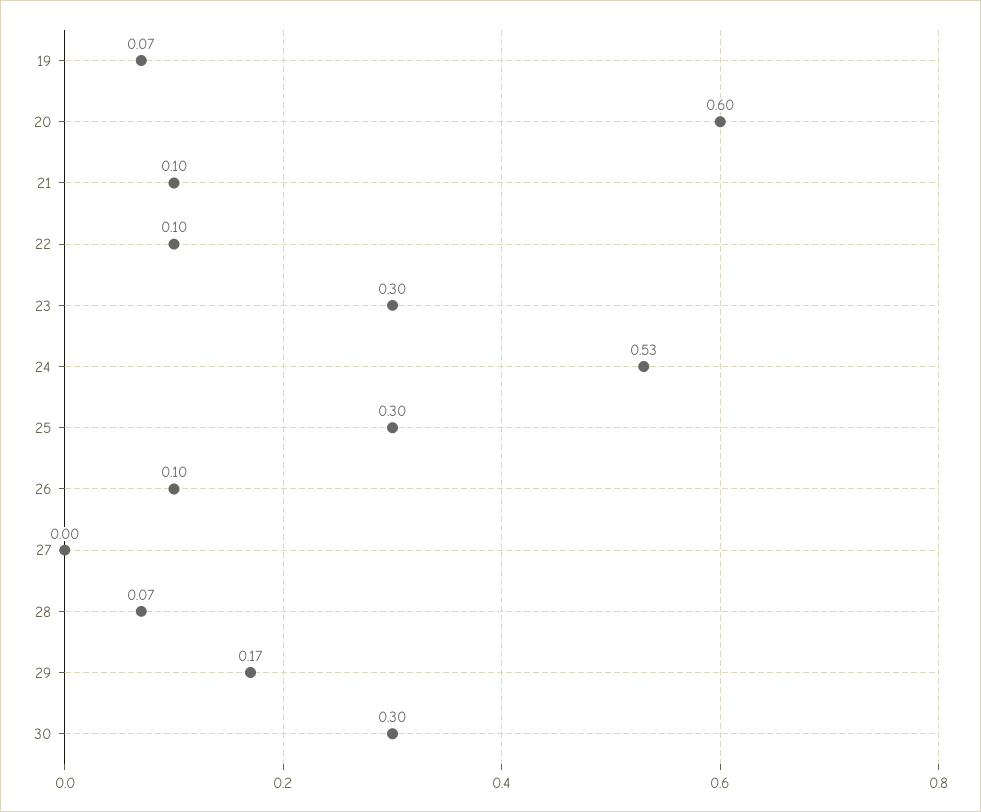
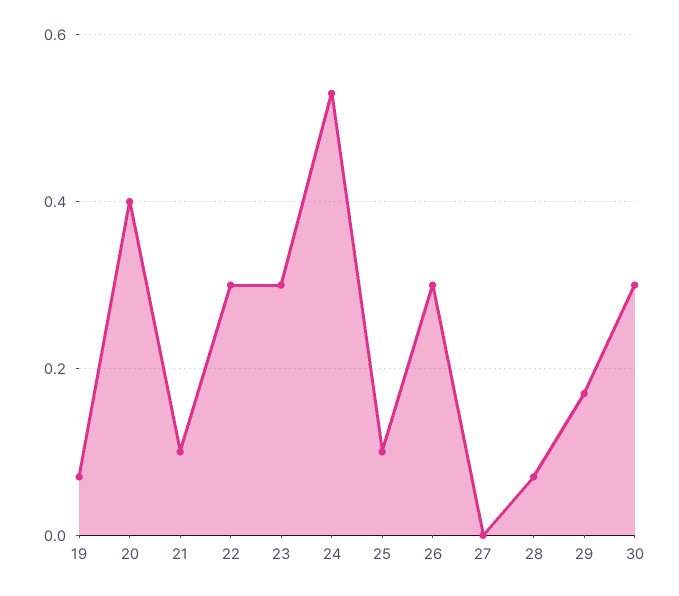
20: 0.6 -> 0.4
22: 0.1 -> 0.3
25: 0.3 -> 0.1
26: 0.1 -> 0.3

